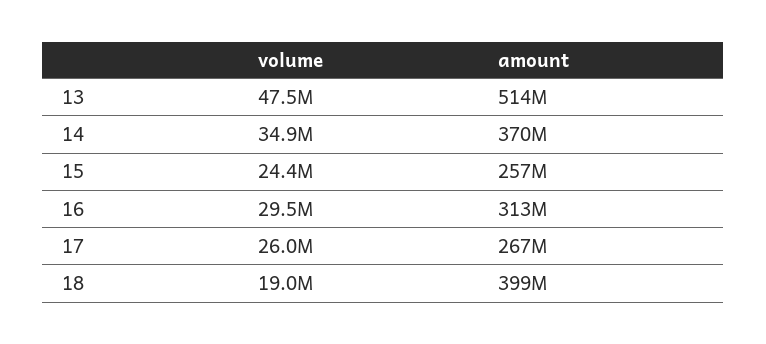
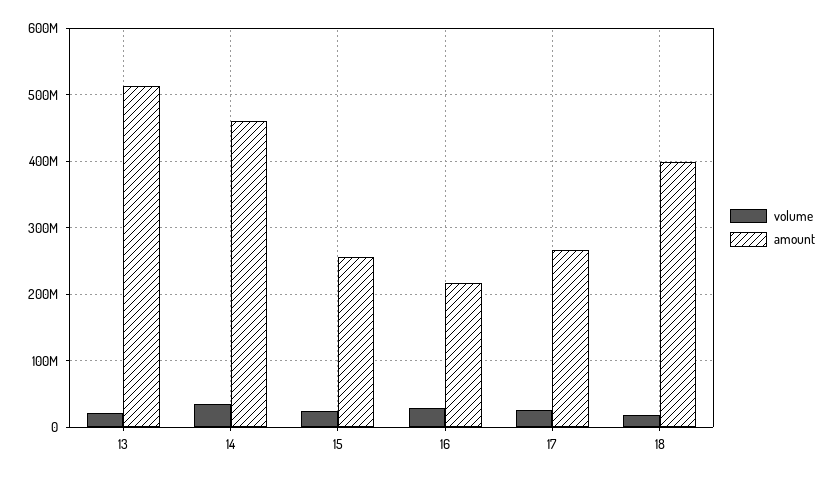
volume, 13: 47500000 -> 20000000
amount, 14: 370000000 -> 460000000
amount, 16: 313000000 -> 220000000

